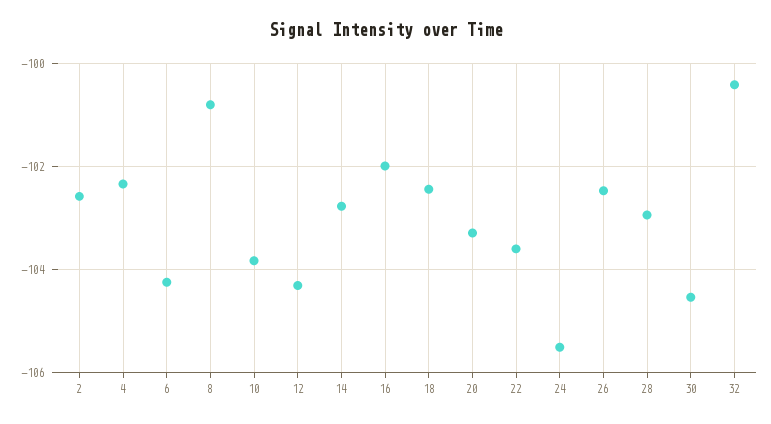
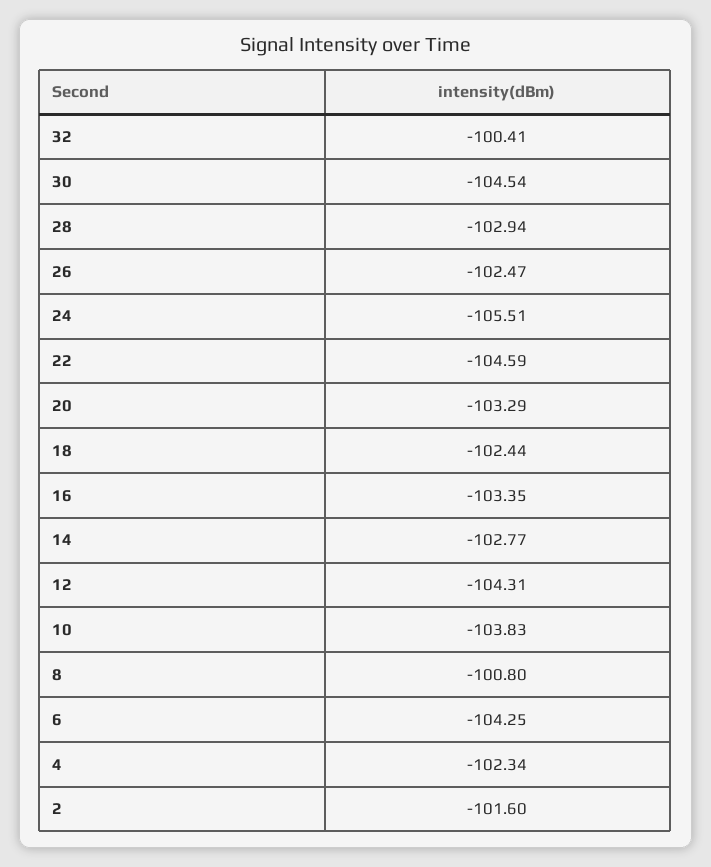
2: -102.6 -> -101.6
16: -102 -> -103.35
22: -103.6 -> -104.59

